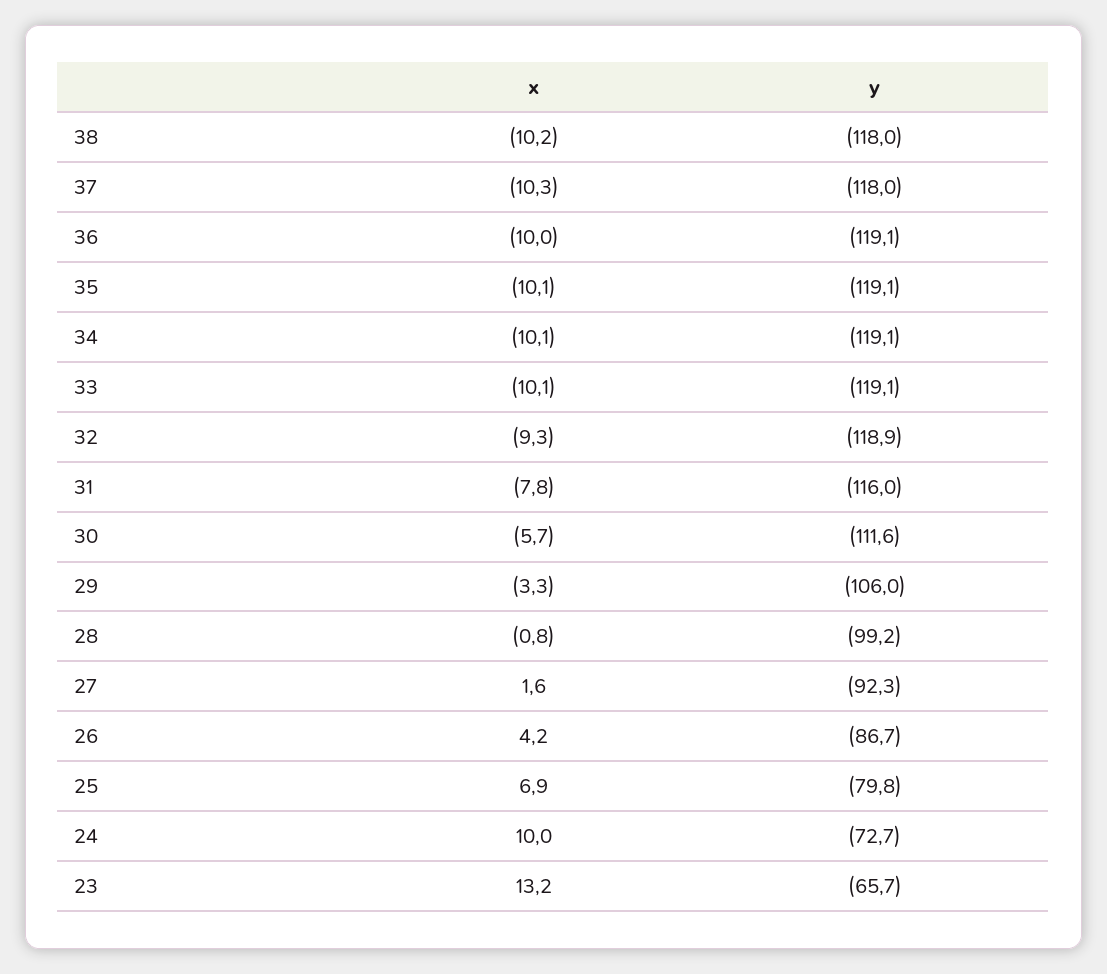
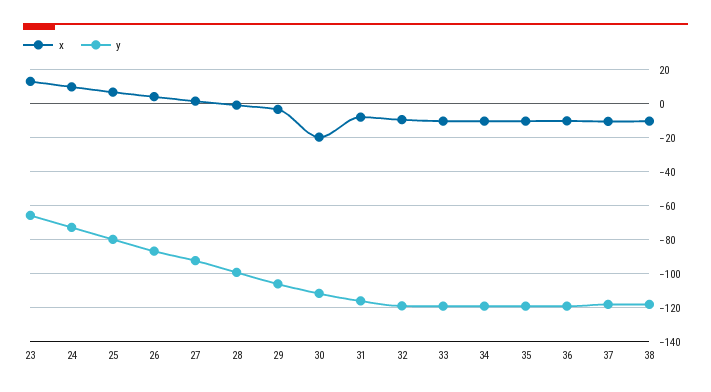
x, 30: -5.7 -> -20

